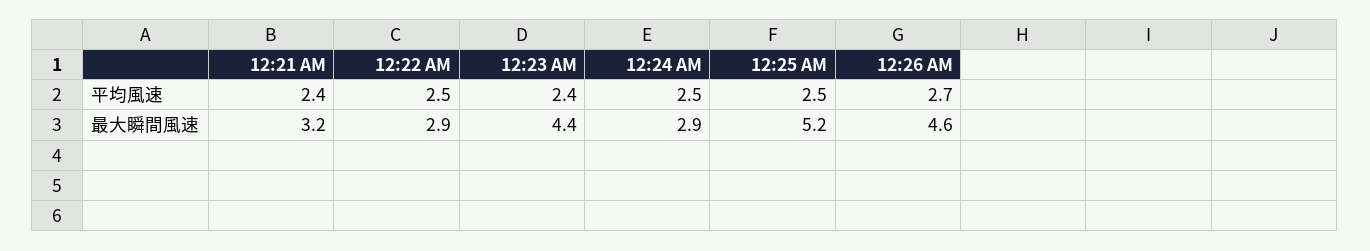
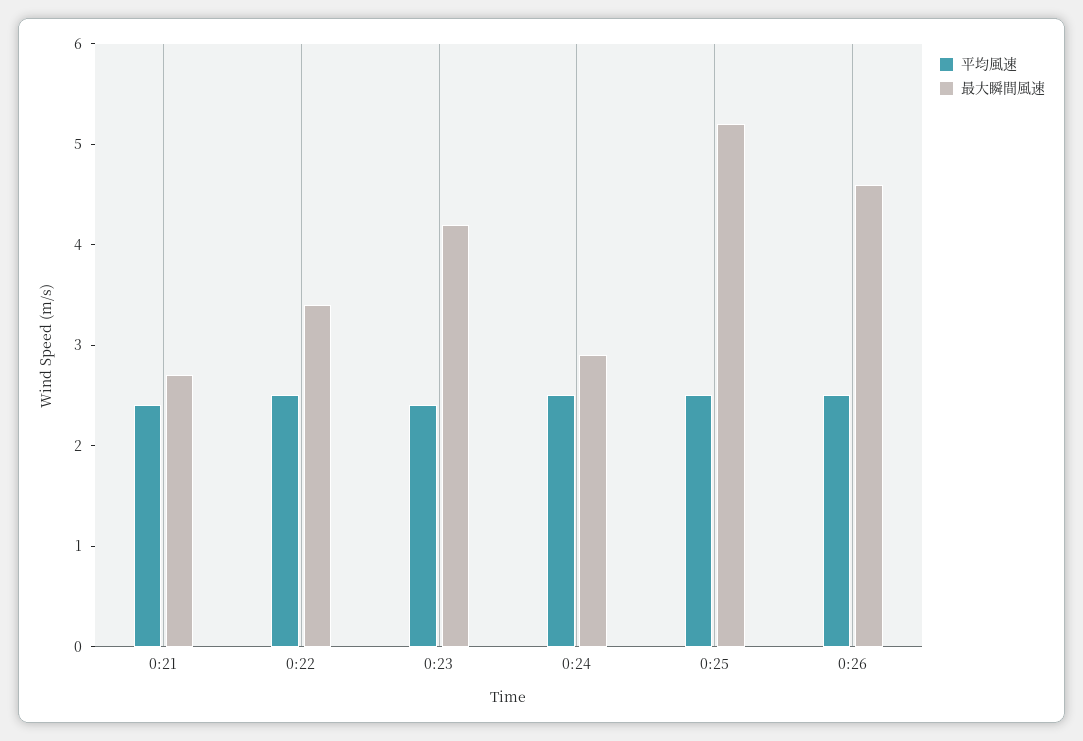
平均風速, 12:26 AM: 2.7 -> 2.5
最大瞬間風速, 12:21 AM: 3.2 -> 2.7
最大瞬間風速, 12:22 AM: 2.9 -> 3.4
最大瞬間風速, 12:23 AM: 4.4 -> 4.2

